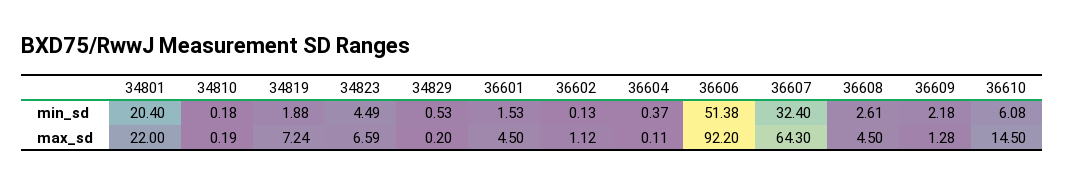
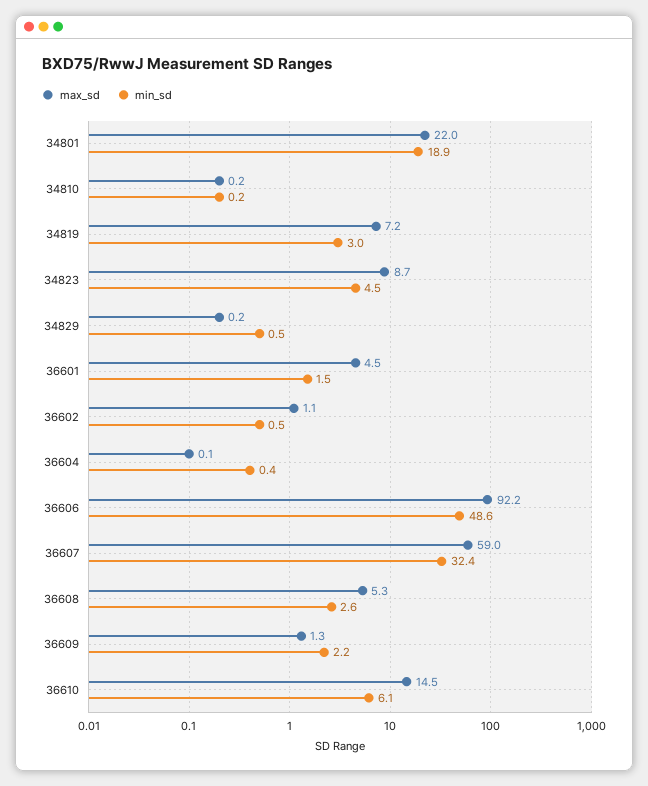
min_sd, 34801: 20.4 -> 18.9
min_sd, 34819: 1.88 -> 3
min_sd, 36602: 0.13 -> 0.5
min_sd, 36606: 51.38 -> 48.6
max_sd, 34823: 6.59 -> 8.7
max_sd, 36607: 64.3 -> 59
max_sd, 36608: 4.5 -> 5.3

